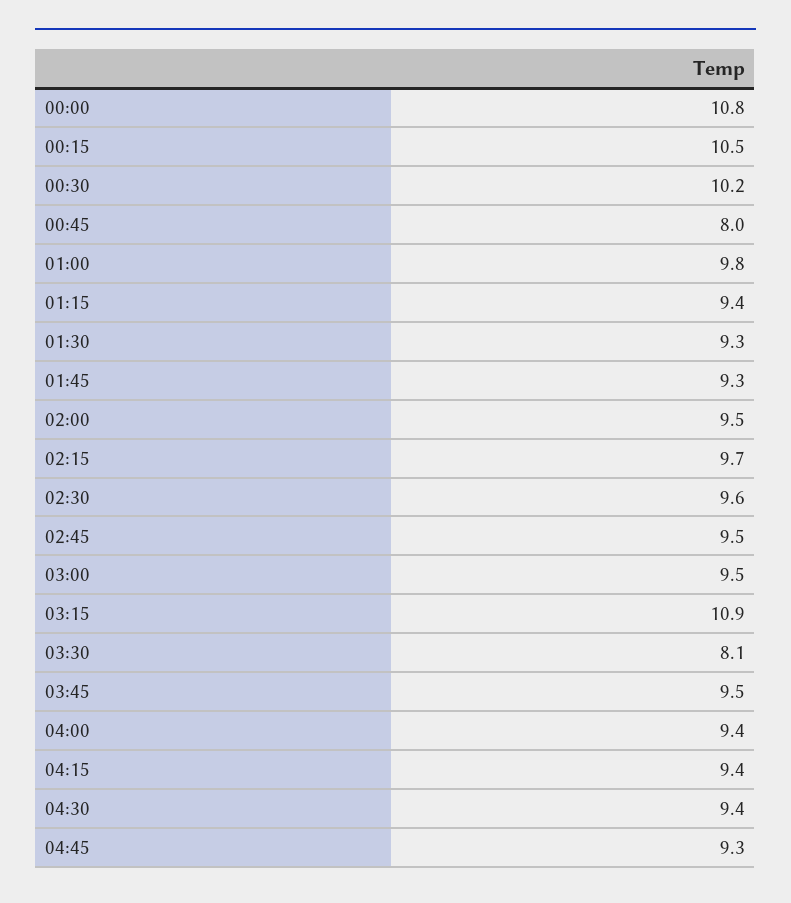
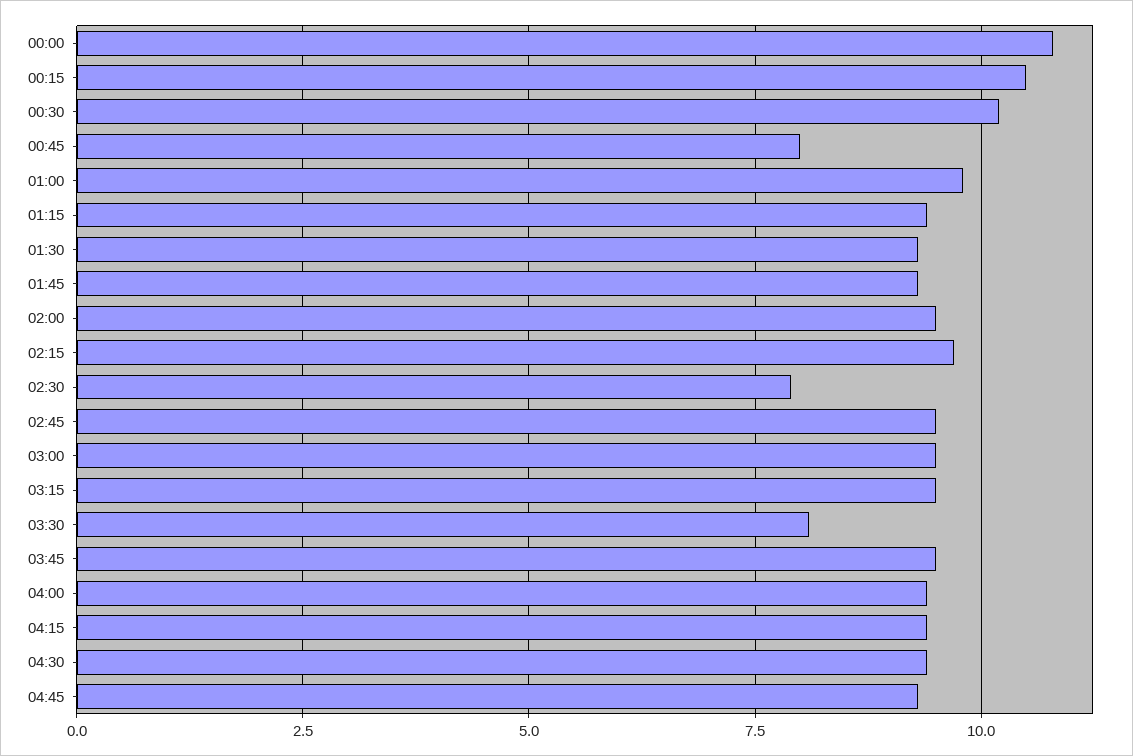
02:30: 9.6 -> 8
03:15: 10.9 -> 9.5

